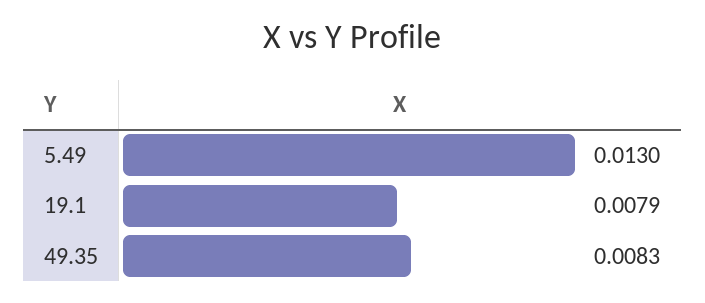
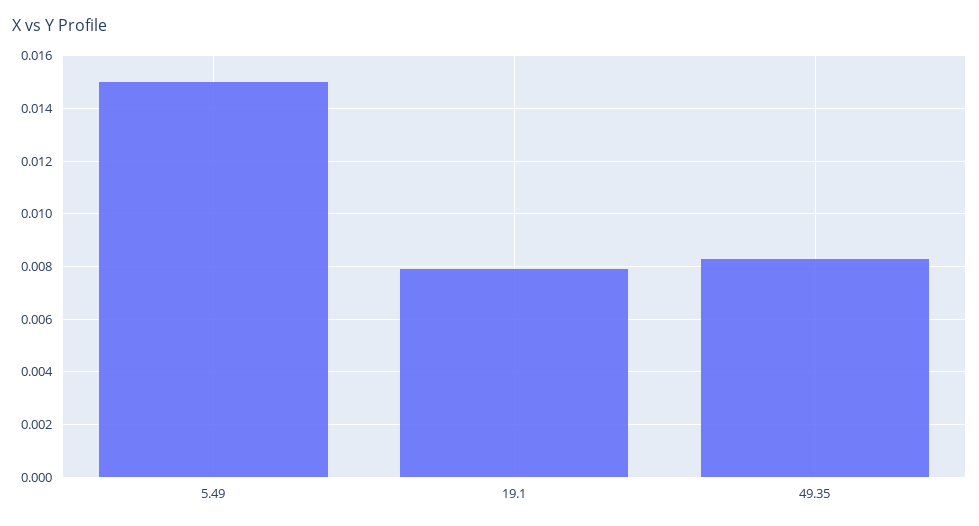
5.49: 0.013 -> 0.015

